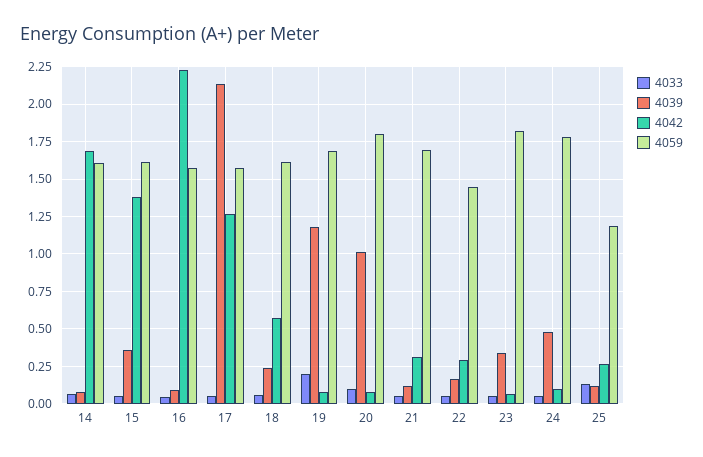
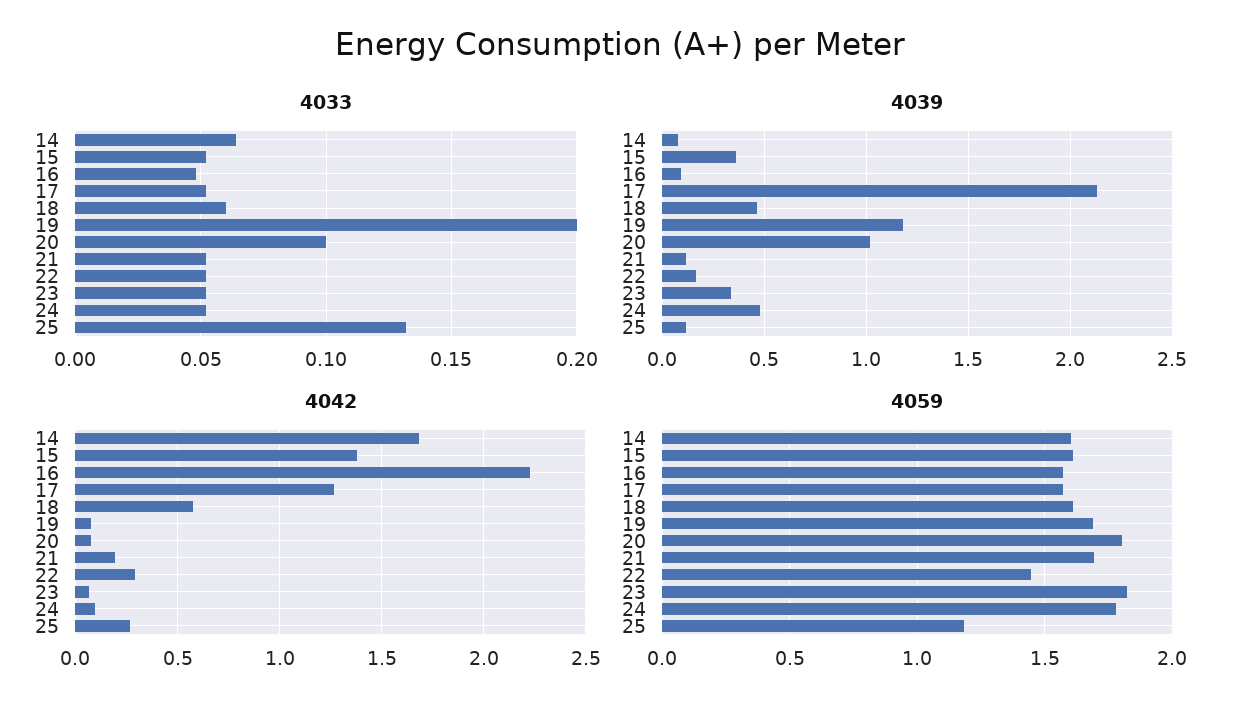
4039, 18: 0.25 -> 0.45
4042, 21: 0.3 -> 0.2

